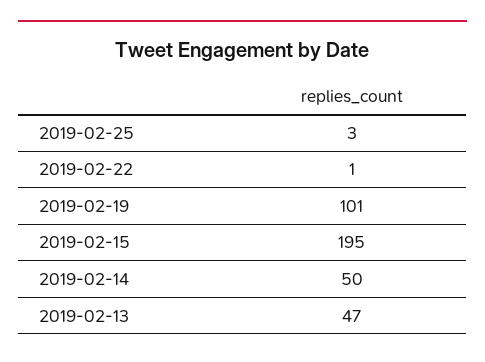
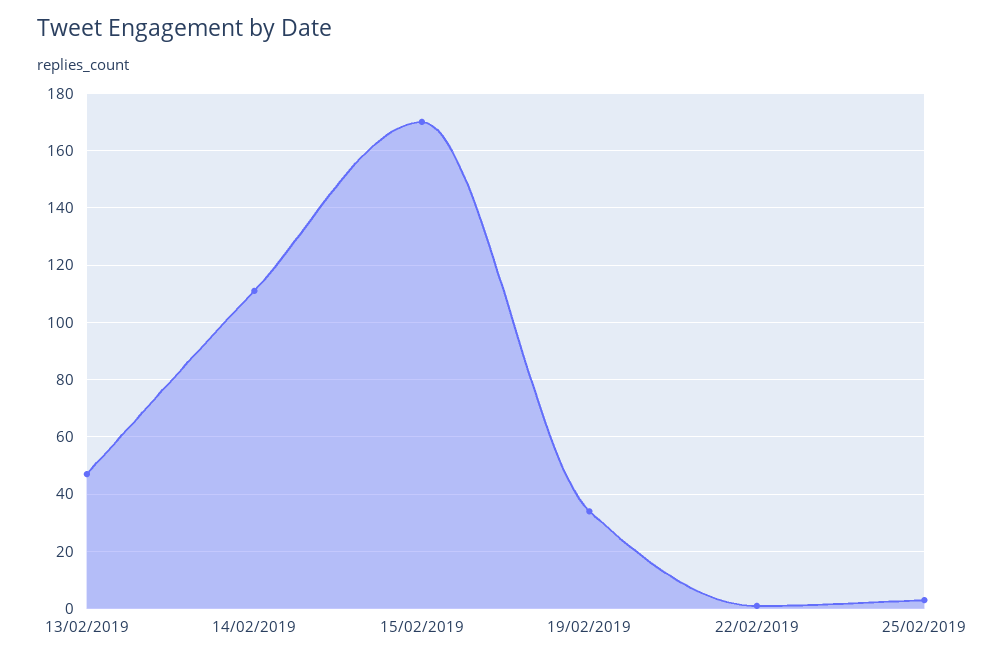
2019-02-19: 101 -> 35
2019-02-15: 195 -> 170
2019-02-14: 50 -> 110

